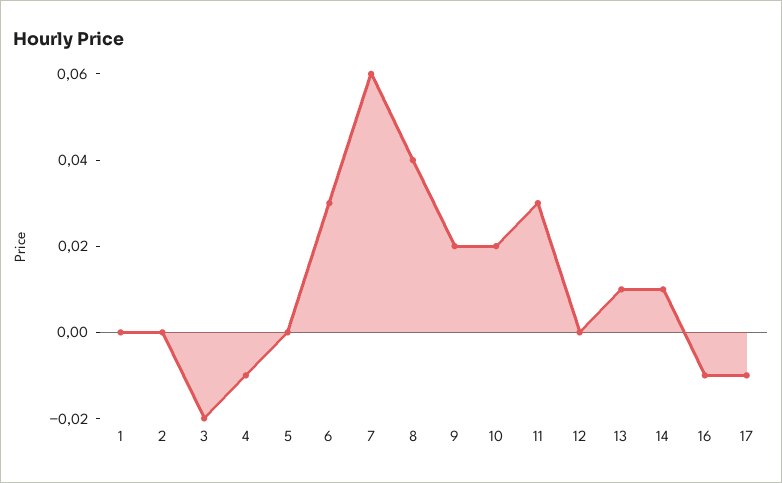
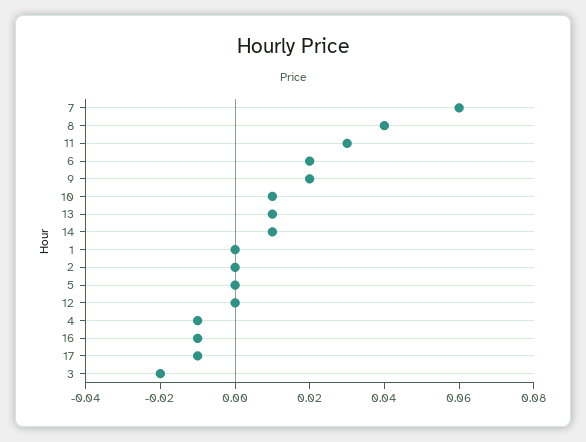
6: 0.03 -> 0.02
10: 0.02 -> 0.01

